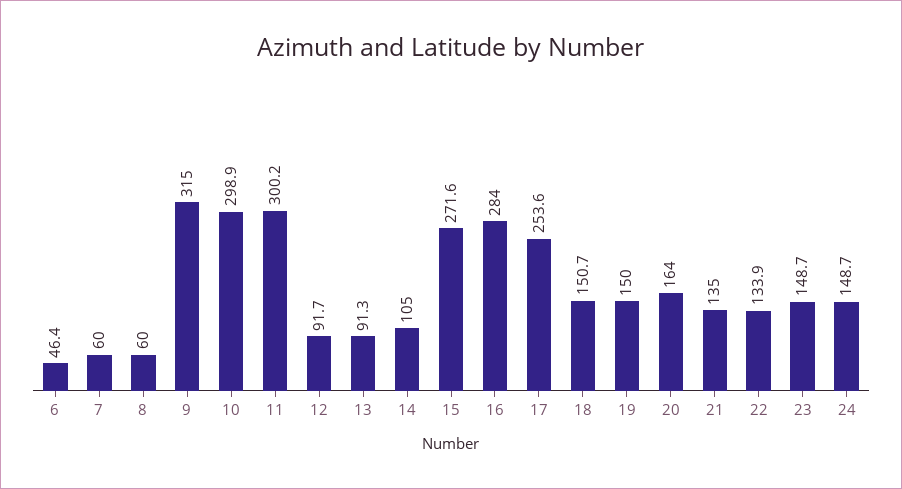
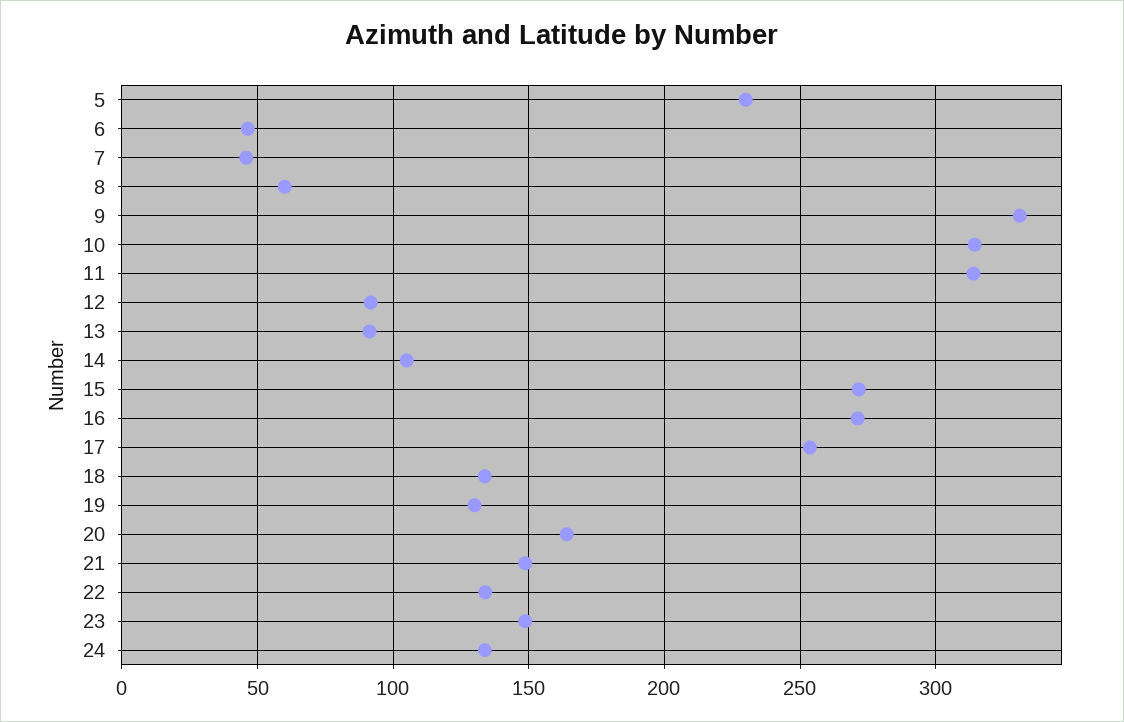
7: 60 -> 45
9: 315 -> 330
10: 298.9 -> 315
11: 300.2 -> 315
16: 284 -> 270
18: 150.7 -> 135
19: 150 -> 130
21: 135 -> 150
24: 148.7 -> 135
5: none -> 230

